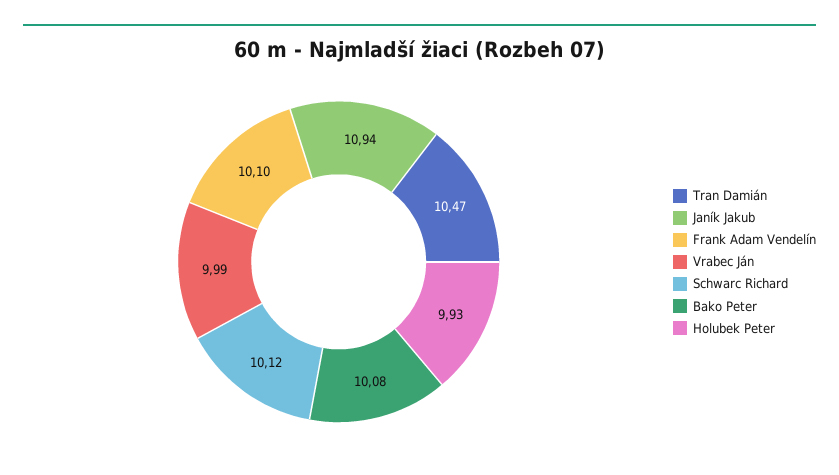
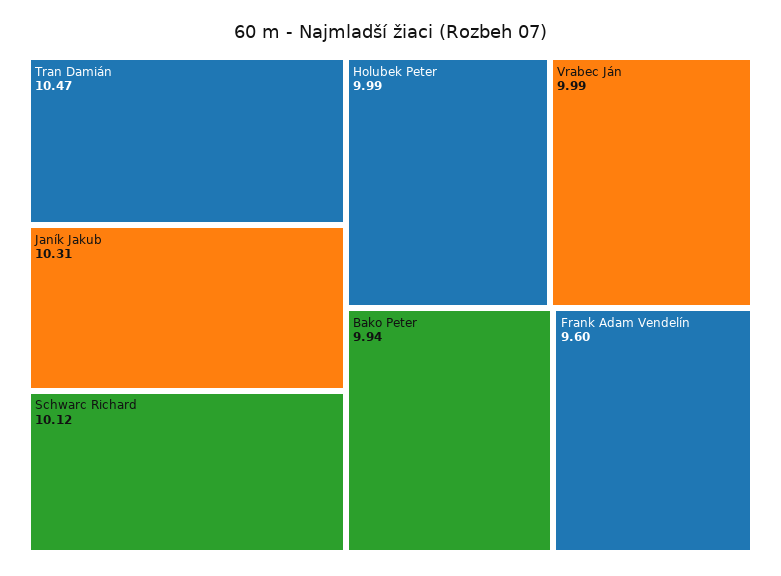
Janík Jakub: 10.94 -> 10.31
Frank Adam Vendelín: 10.1 -> 9.6
Bako Peter: 10.08 -> 9.94
Holubek Peter: 9.93 -> 9.99

